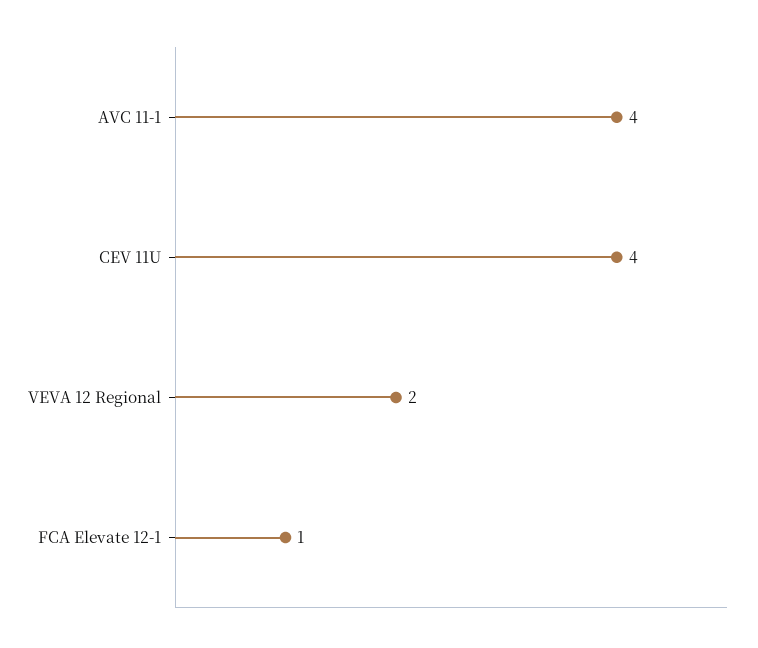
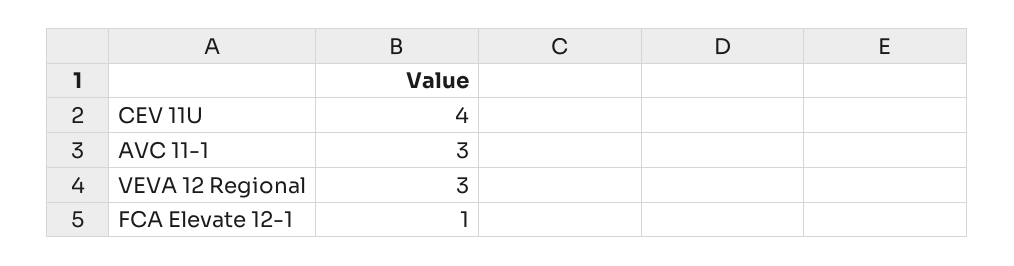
AVC 11-1: 4 -> 3
VEVA 12 Regional: 2 -> 3

